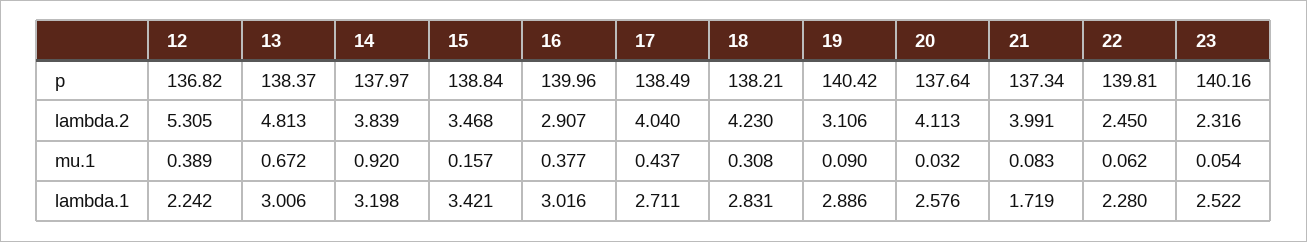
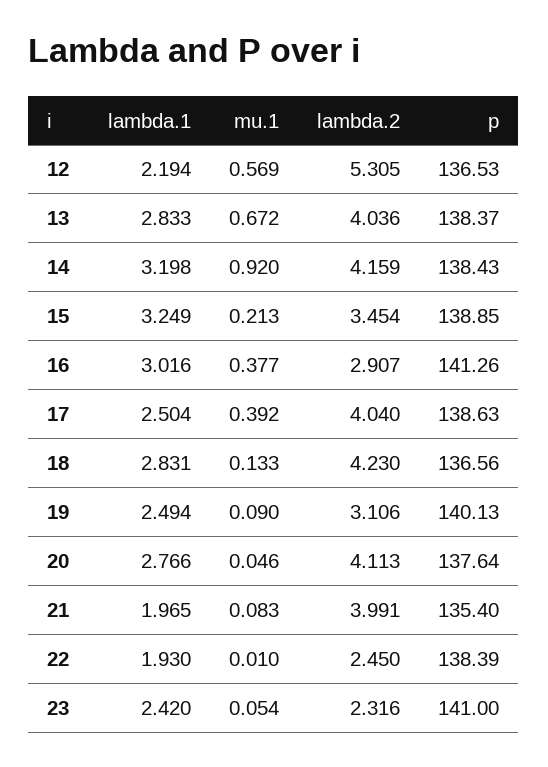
12, p: 136.82 -> 136.53
14, p: 137.97 -> 138.43
15, p: 138.84 -> 138.85
16, p: 139.96 -> 141.26
17, p: 138.49 -> 138.63
18, p: 138.21 -> 136.56
19, p: 140.42 -> 140.13
21, p: 137.34 -> 135.4
22, p: 139.81 -> 138.39
23, p: 140.16 -> 141
13, lambda.2: 4.813 -> 4.036
14, lambda.2: 3.839 -> 4.159
15, lambda.2: 3.468 -> 3.454
12, mu.1: 0.389 -> 0.569
15, mu.1: 0.157 -> 0.213
17, mu.1: 0.437 -> 0.392
18, mu.1: 0.308 -> 0.133
20, mu.1: 0.032 -> 0.046
22, mu.1: 0.062 -> 0.01
12, lambda.1: 2.242 -> 2.194
13, lambda.1: 3.006 -> 2.833
15, lambda.1: 3.421 -> 3.249
17, lambda.1: 2.711 -> 2.504
19, lambda.1: 2.886 -> 2.494
20, lambda.1: 2.576 -> 2.766
21, lambda.1: 1.719 -> 1.965
22, lambda.1: 2.28 -> 1.93
23, lambda.1: 2.522 -> 2.42

